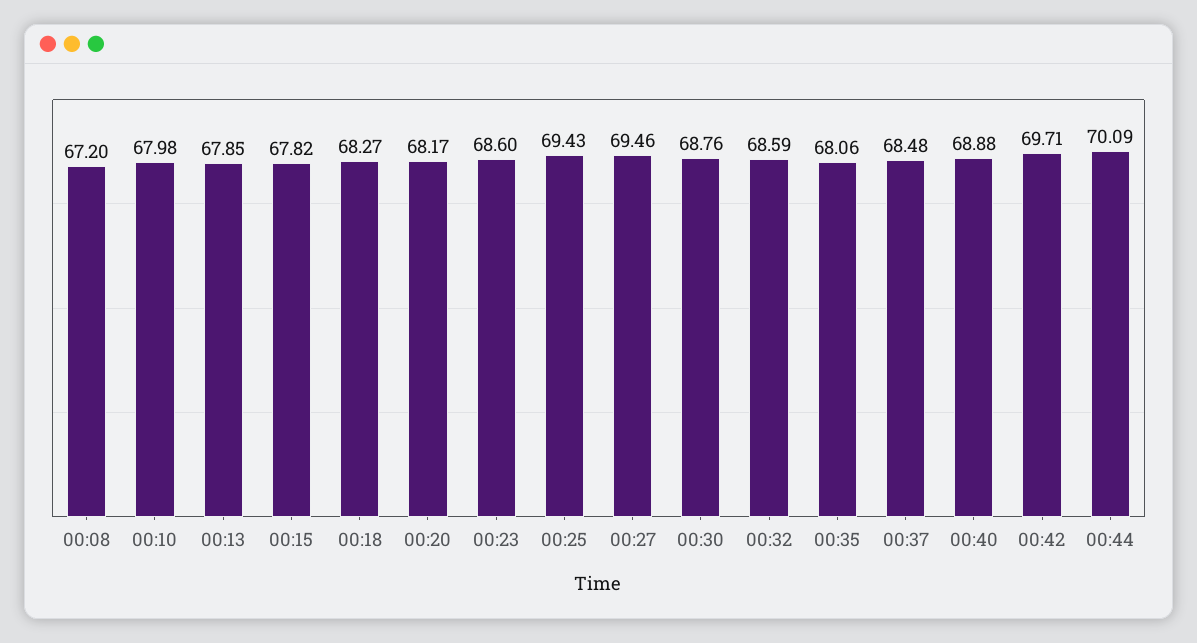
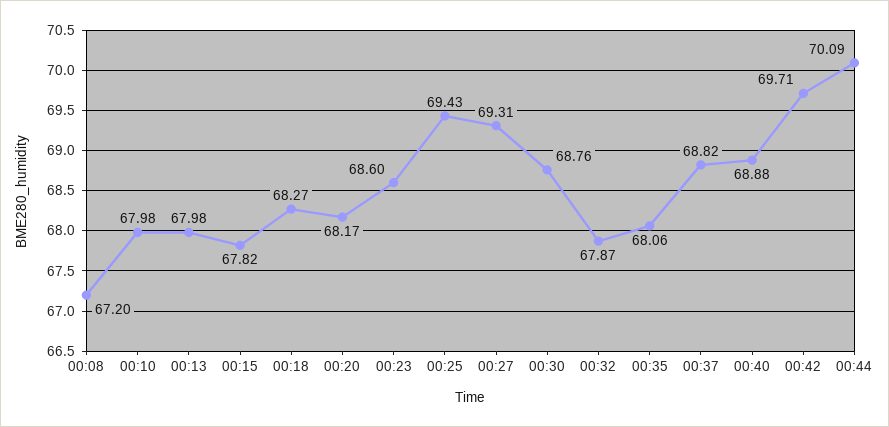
00:13: 67.85 -> 67.98
00:27: 69.46 -> 69.31
00:32: 68.59 -> 67.87
00:37: 68.48 -> 68.82

